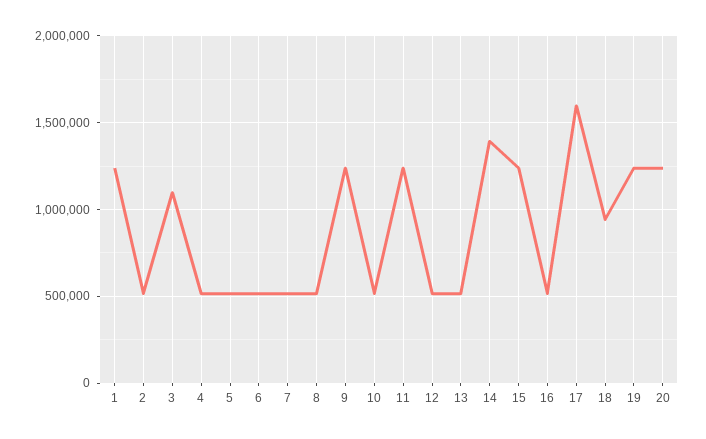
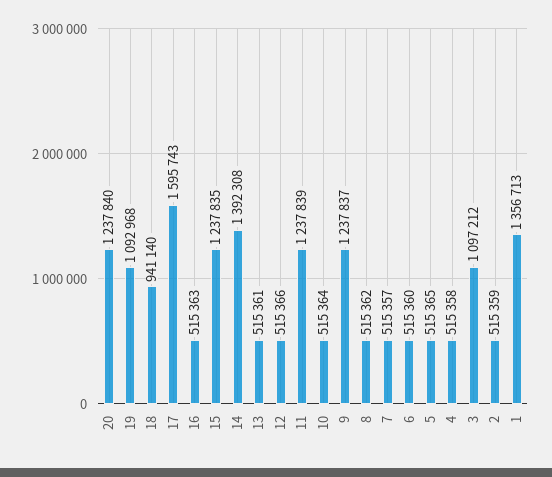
1: 1250000 -> 1356713
19: 1250000 -> 1092968

